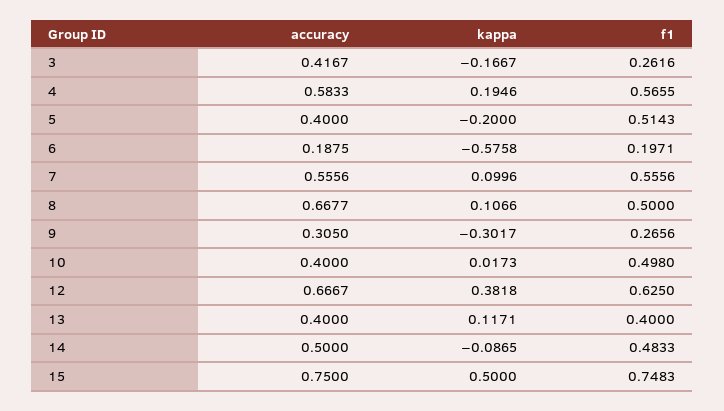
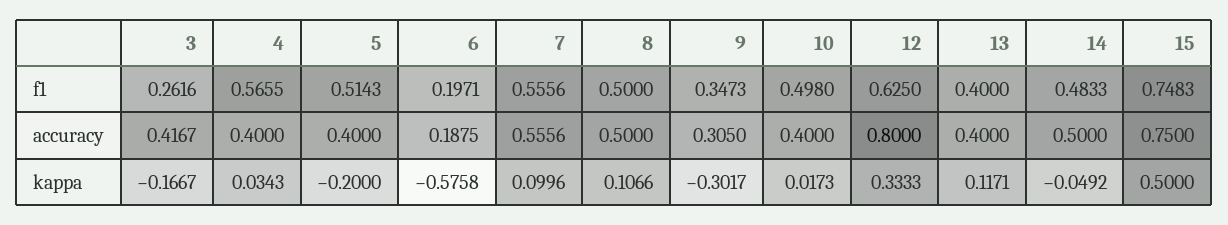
accuracy, 4: 0.5833 -> 0.4
kappa, 4: 0.1946 -> 0.0343
accuracy, 8: 0.6677 -> 0.5
f1, 9: 0.2656 -> 0.3473
accuracy, 12: 0.6667 -> 0.8
kappa, 12: 0.3818 -> 0.3333
kappa, 14: -0.0865 -> -0.0492

